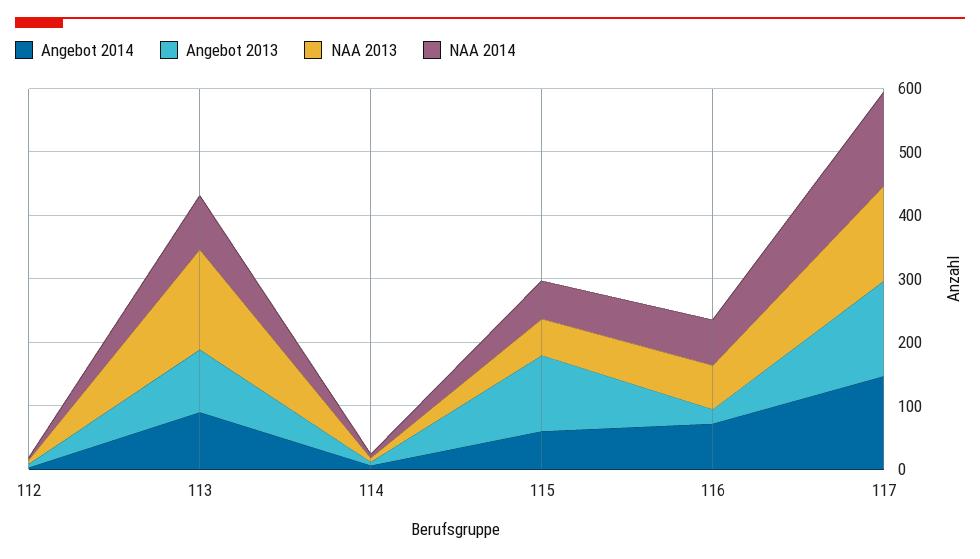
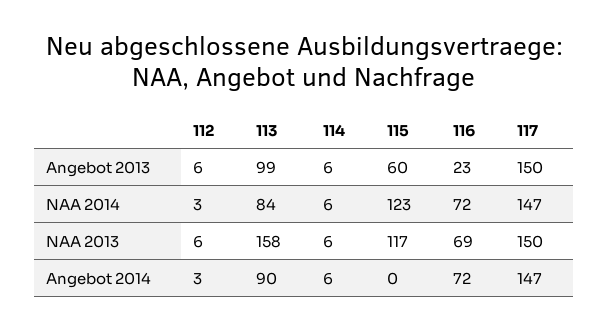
Angebot 2014, 115: 60 -> 0
Angebot 2013, 115: 120 -> 60
NAA 2013, 115: 60 -> 117
NAA 2014, 115: 60 -> 123

